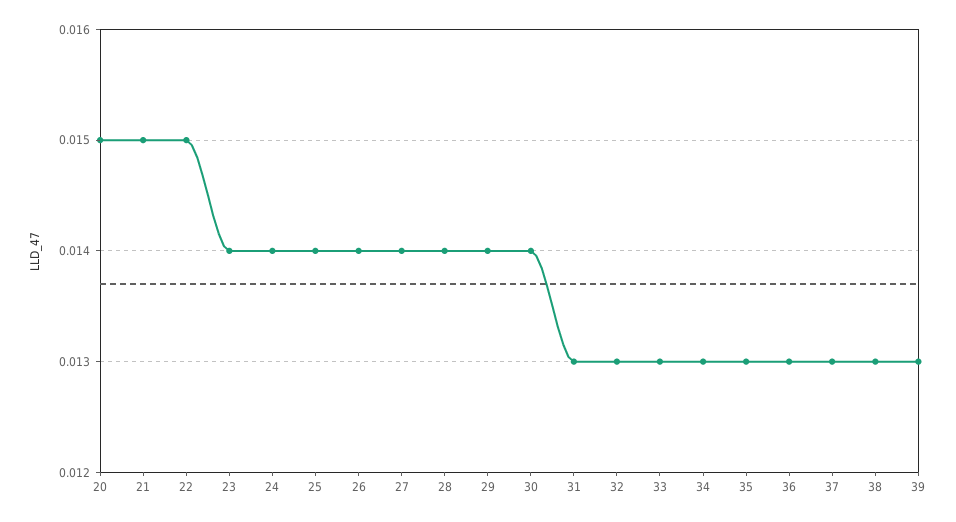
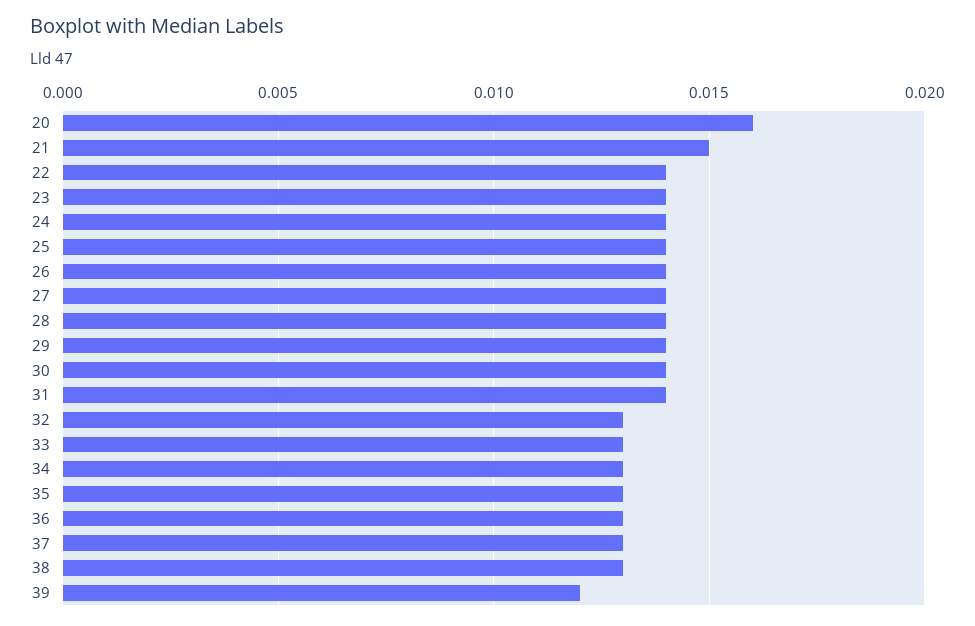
20: 0.015 -> 0.016
22: 0.015 -> 0.014
31: 0.013 -> 0.014
39: 0.013 -> 0.012

